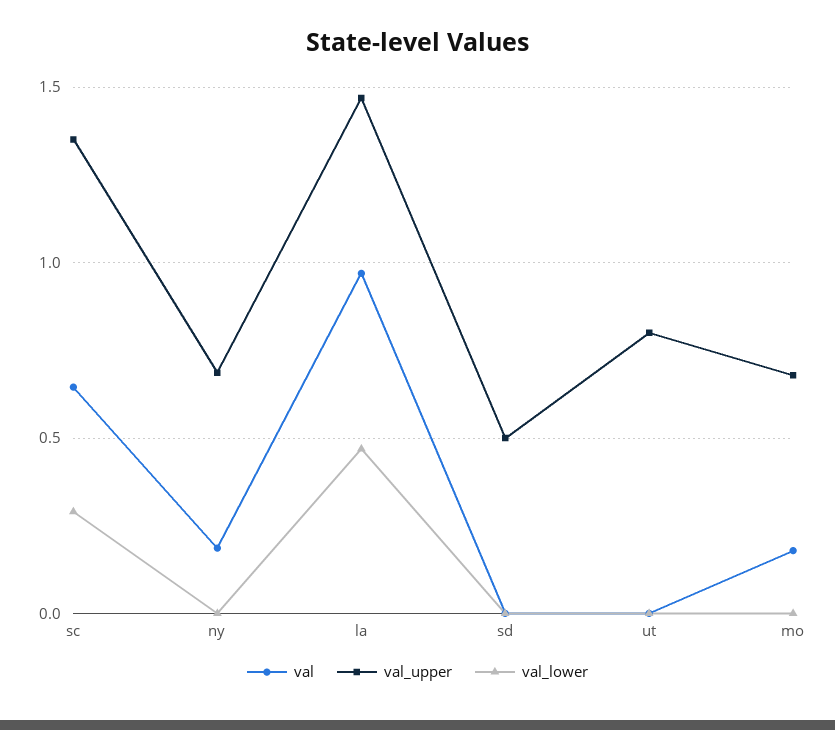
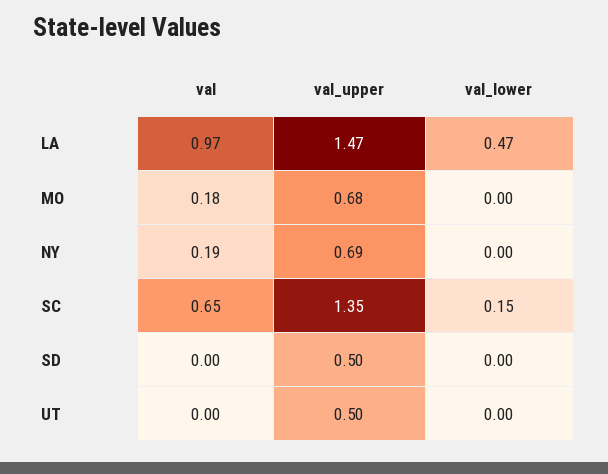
val_lower, sc: 0.3 -> 0.15
val_upper, ut: 0.8 -> 0.5

